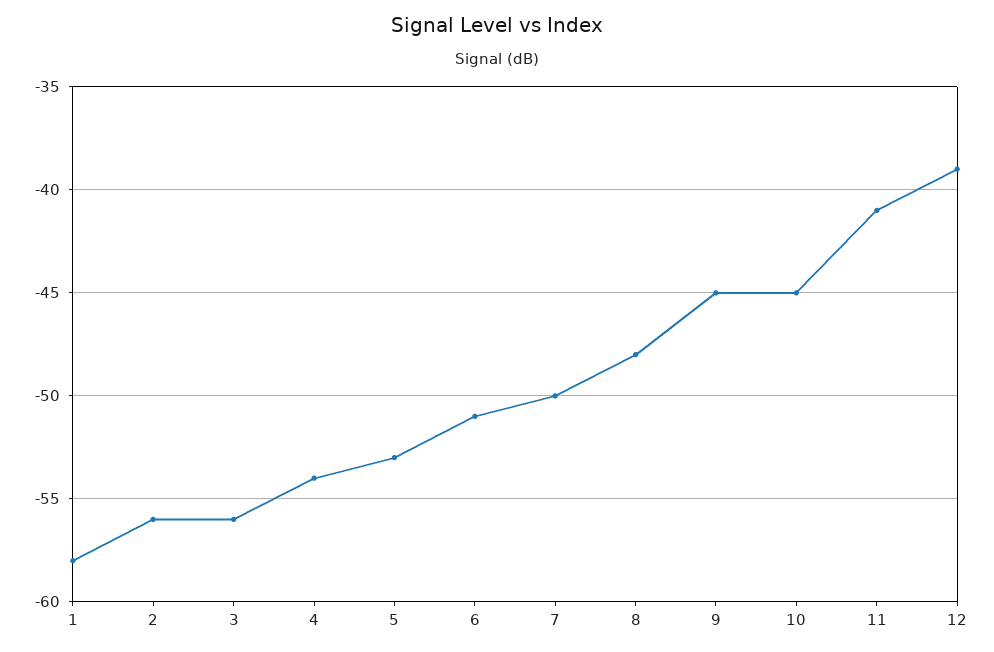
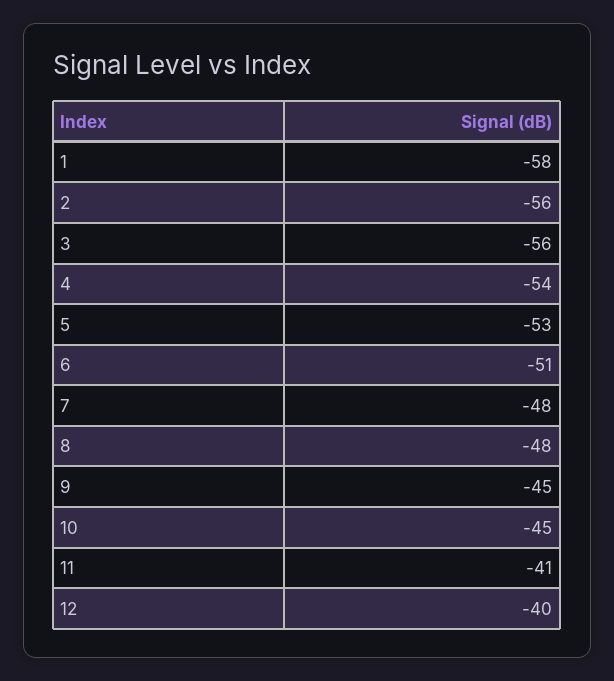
7: -50 -> -48
12: -39 -> -40

